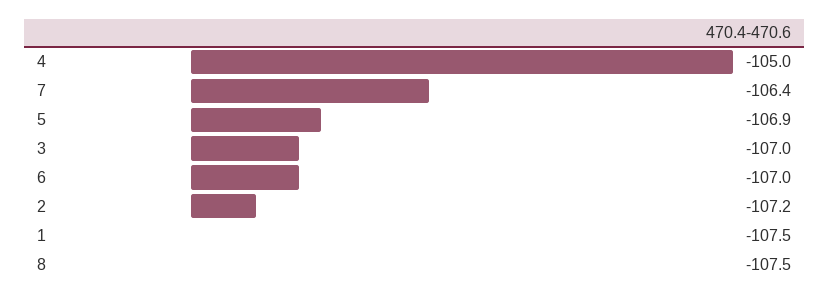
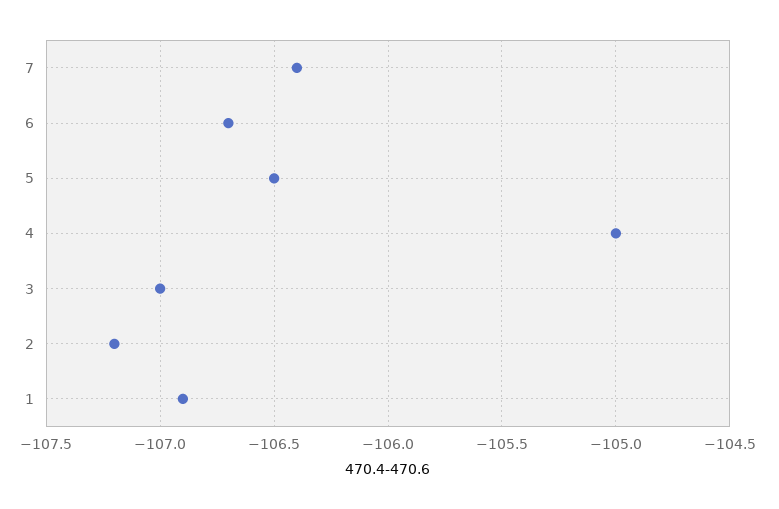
5: -106.9 -> -106.5
6: -107 -> -106.7
1: -107.5 -> -106.9
8: -107.5 -> none

